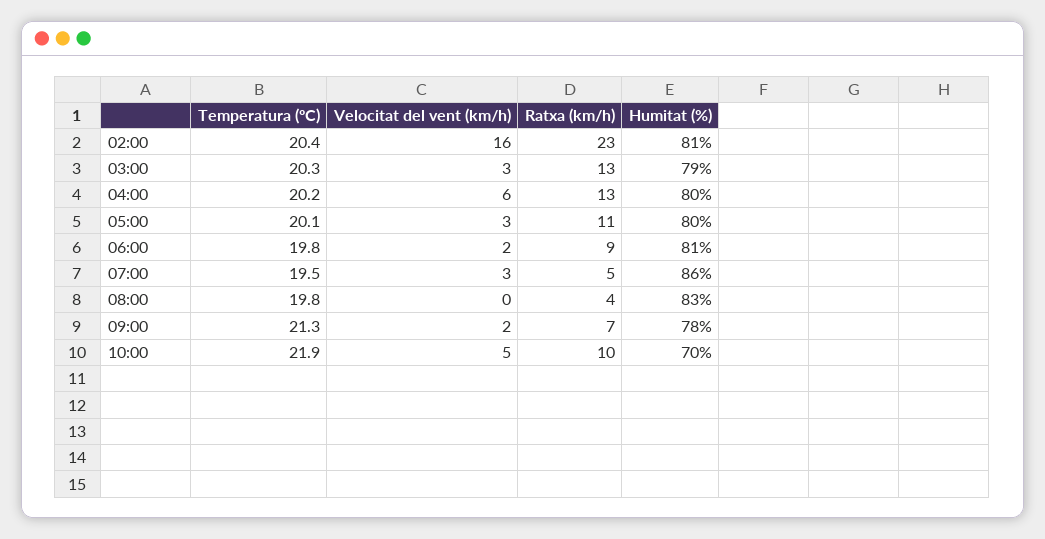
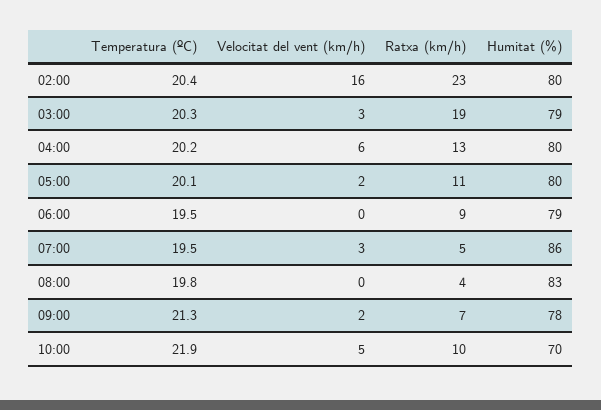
Humitat (%), 02:00: 81 -> 80
Ratxa (km/h), 03:00: 13 -> 19
Velocitat del vent (km/h), 05:00: 3 -> 2
Temperatura (ºC), 06:00: 19.8 -> 19.5
Velocitat del vent (km/h), 06:00: 2 -> 0
Humitat (%), 06:00: 81 -> 79

